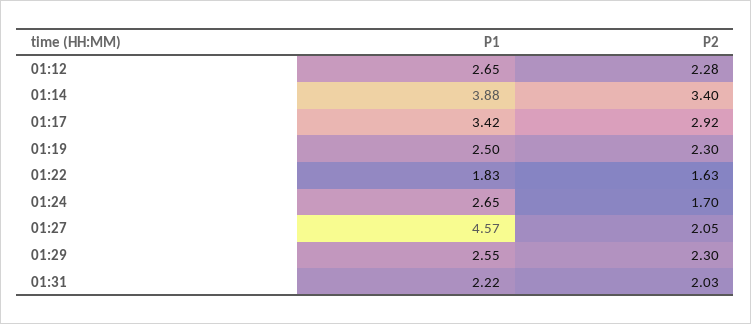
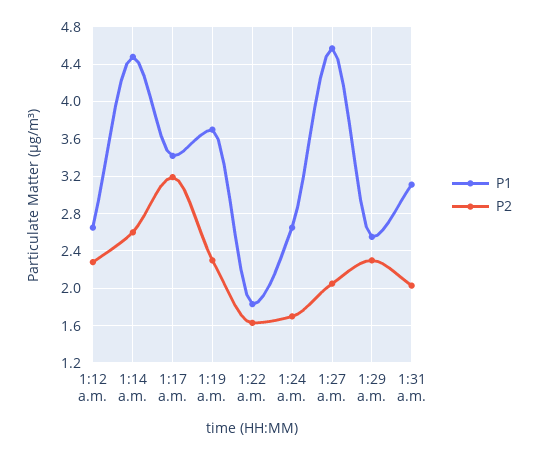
P1, 01:14: 3.88 -> 4.5
P2, 01:14: 3.4 -> 2.6
P2, 01:17: 2.92 -> 3.2
P1, 01:19: 2.5 -> 3.7
P1, 01:31: 2.22 -> 3.1

